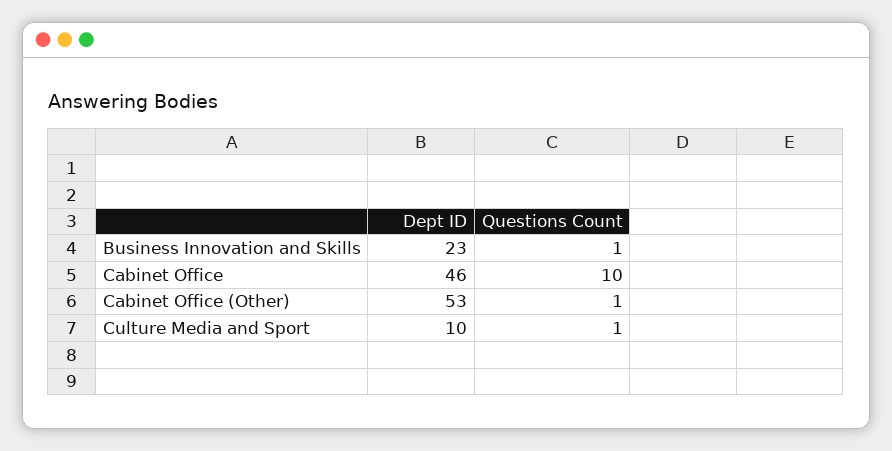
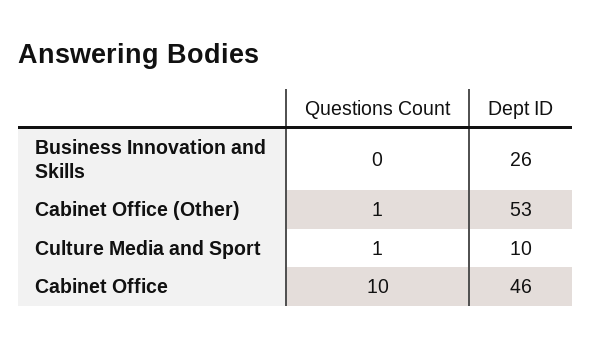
Dept ID, Business Innovation and Skills: 23 -> 26
Questions Count, Business Innovation and Skills: 1 -> 0

